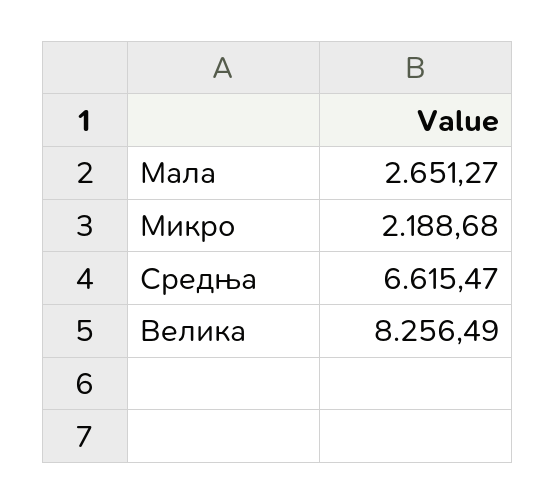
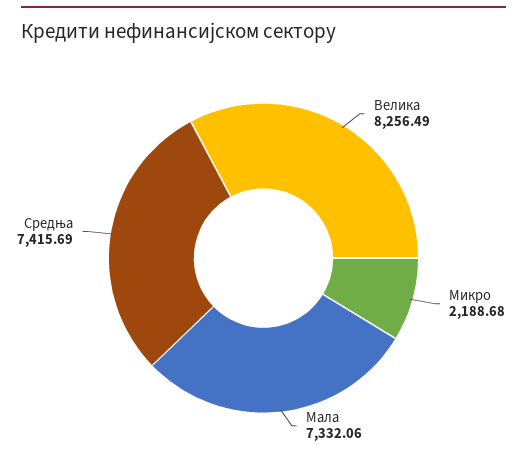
Мала: 2651.27 -> 7332.06
Средња: 6615.47 -> 7415.69

